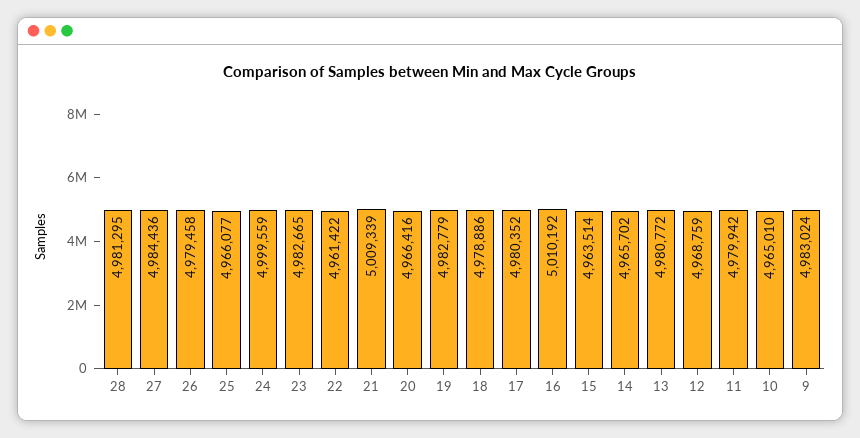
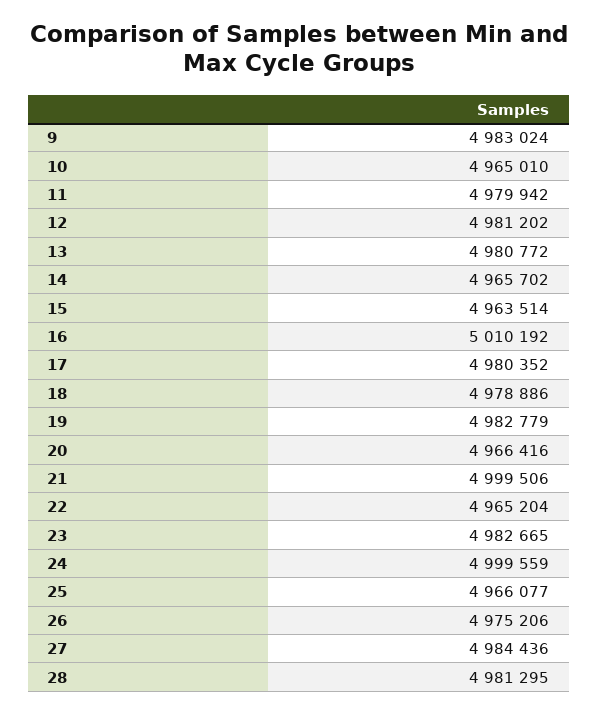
26: 4979458 -> 4975206
22: 4961422 -> 4965204
21: 5009339 -> 4999506
12: 4968759 -> 4981202

